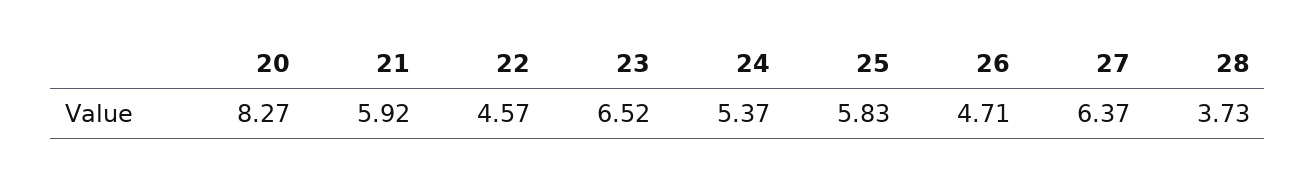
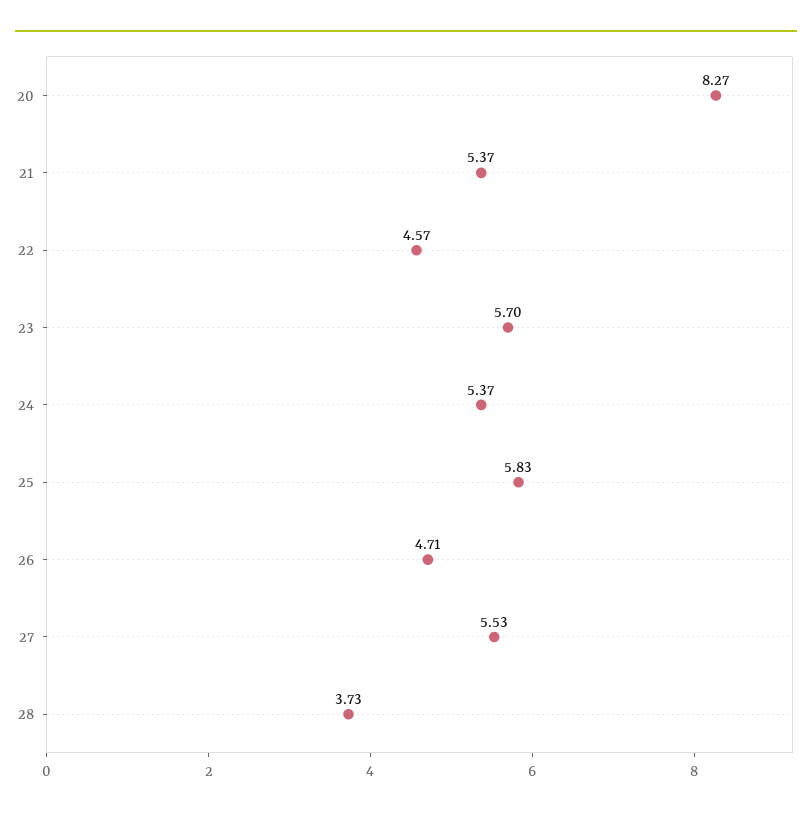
21: 5.92 -> 5.37
23: 6.52 -> 5.7
27: 6.37 -> 5.53

